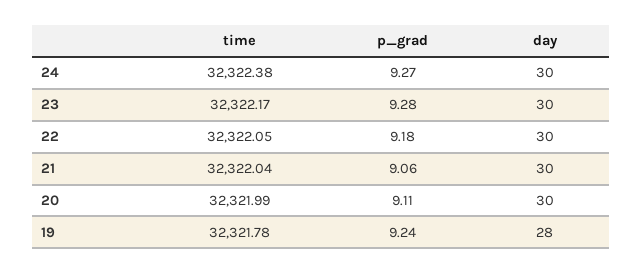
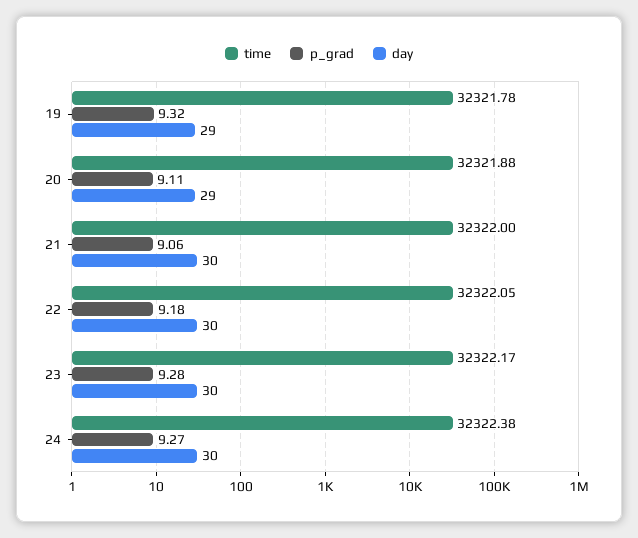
time, 21: 32322.04 -> 32322
time, 20: 32321.99 -> 32321.88
day, 20: 30 -> 29
p_grad, 19: 9.24 -> 9.32
day, 19: 28 -> 29

